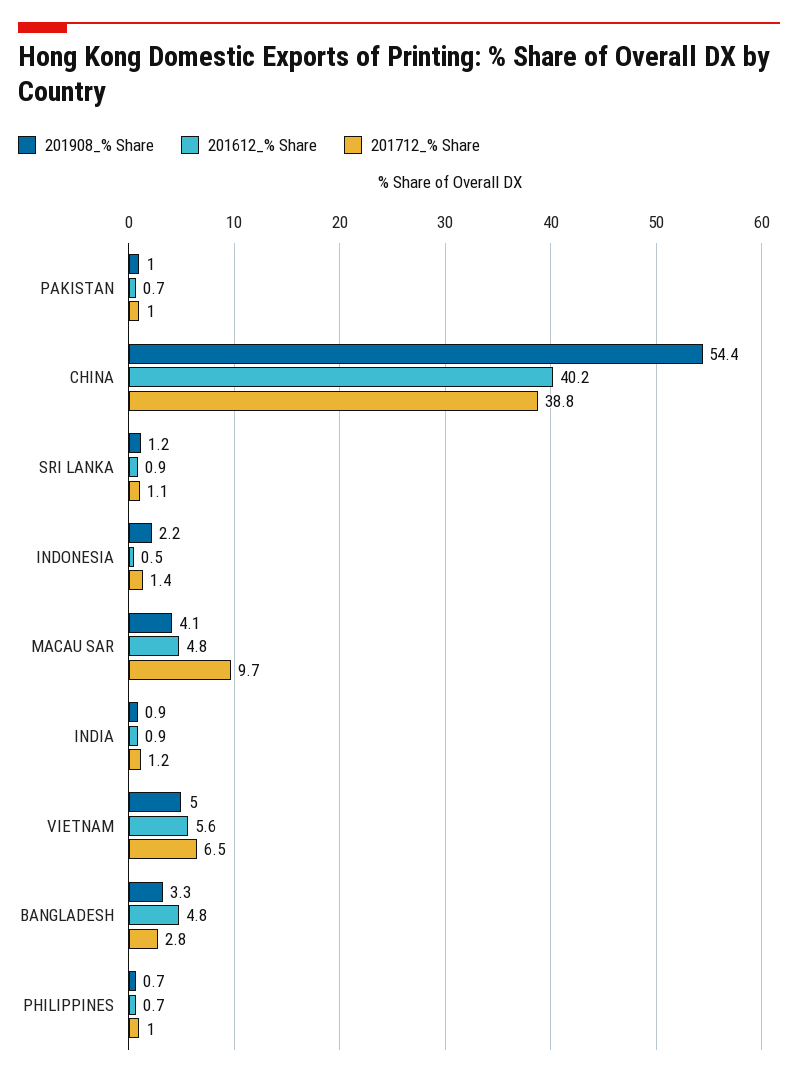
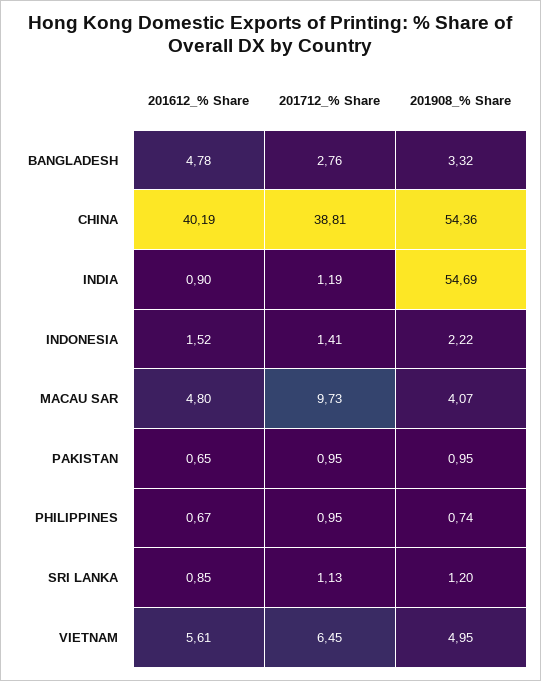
201612_% Share, INDONESIA: 0.5 -> 1.52
201908_% Share, INDIA: 0.9 -> 54.69

